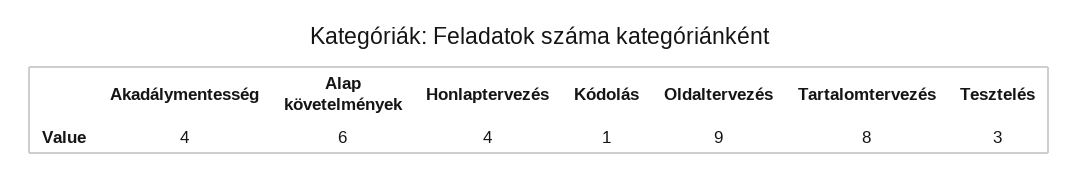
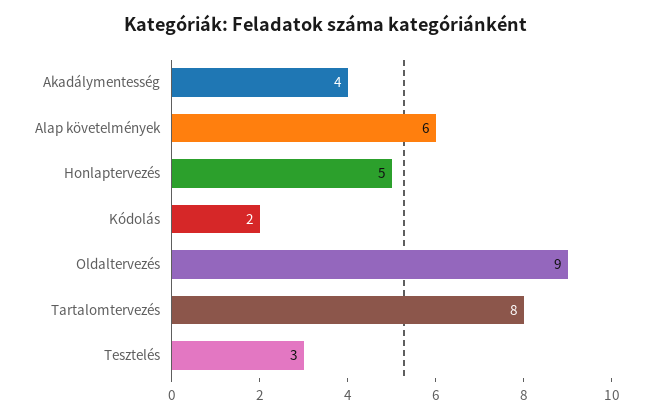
Honlaptervezés: 4 -> 5
Kódolás: 1 -> 2

